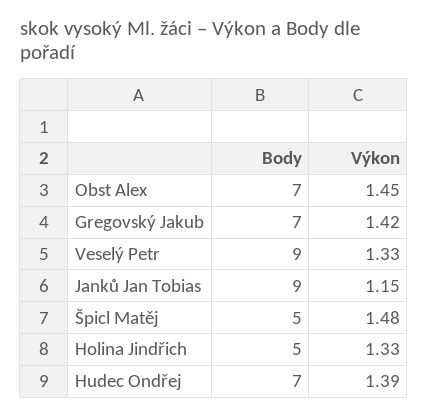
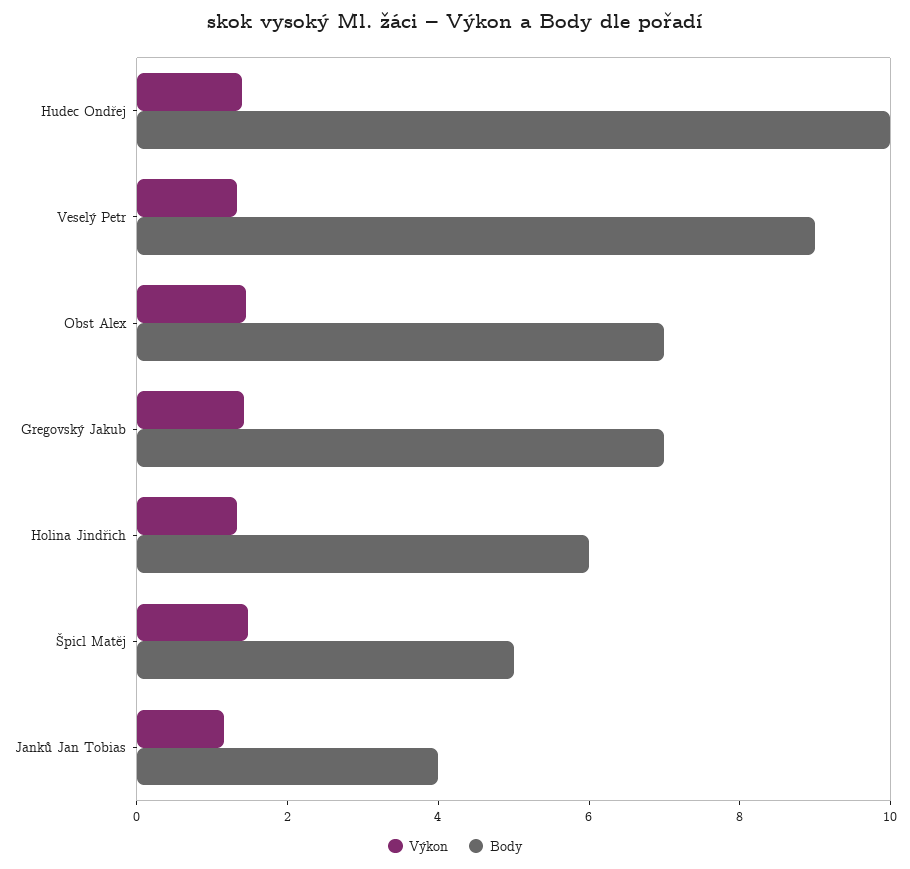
Body, Janků Jan Tobias: 9 -> 4
Body, Holina Jindřich: 5 -> 6
Body, Hudec Ondřej: 7 -> 10

